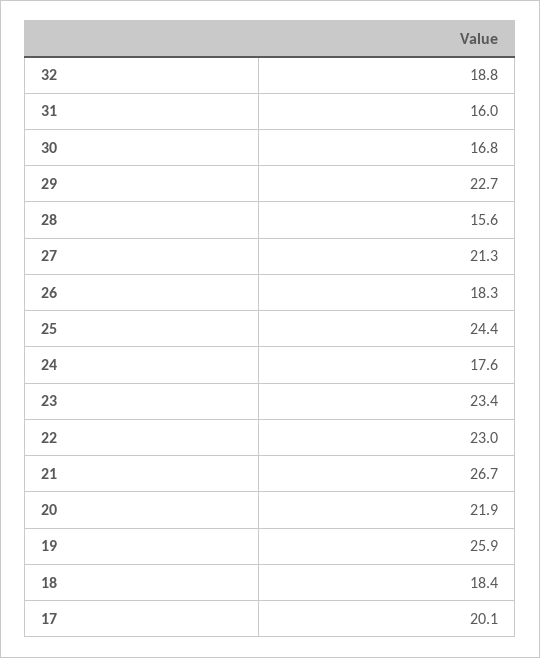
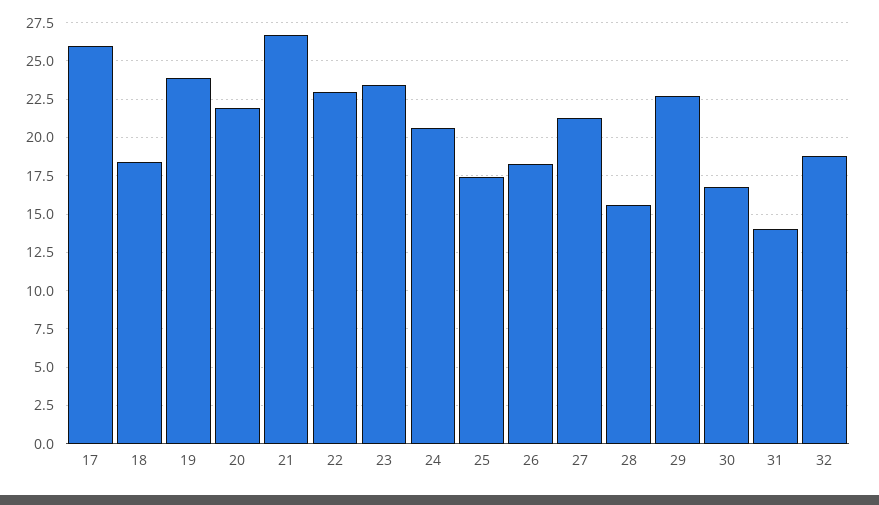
31: 16 -> 14
25: 24.4 -> 17.5
24: 17.6 -> 20.5
19: 25.9 -> 24
17: 20.1 -> 26

